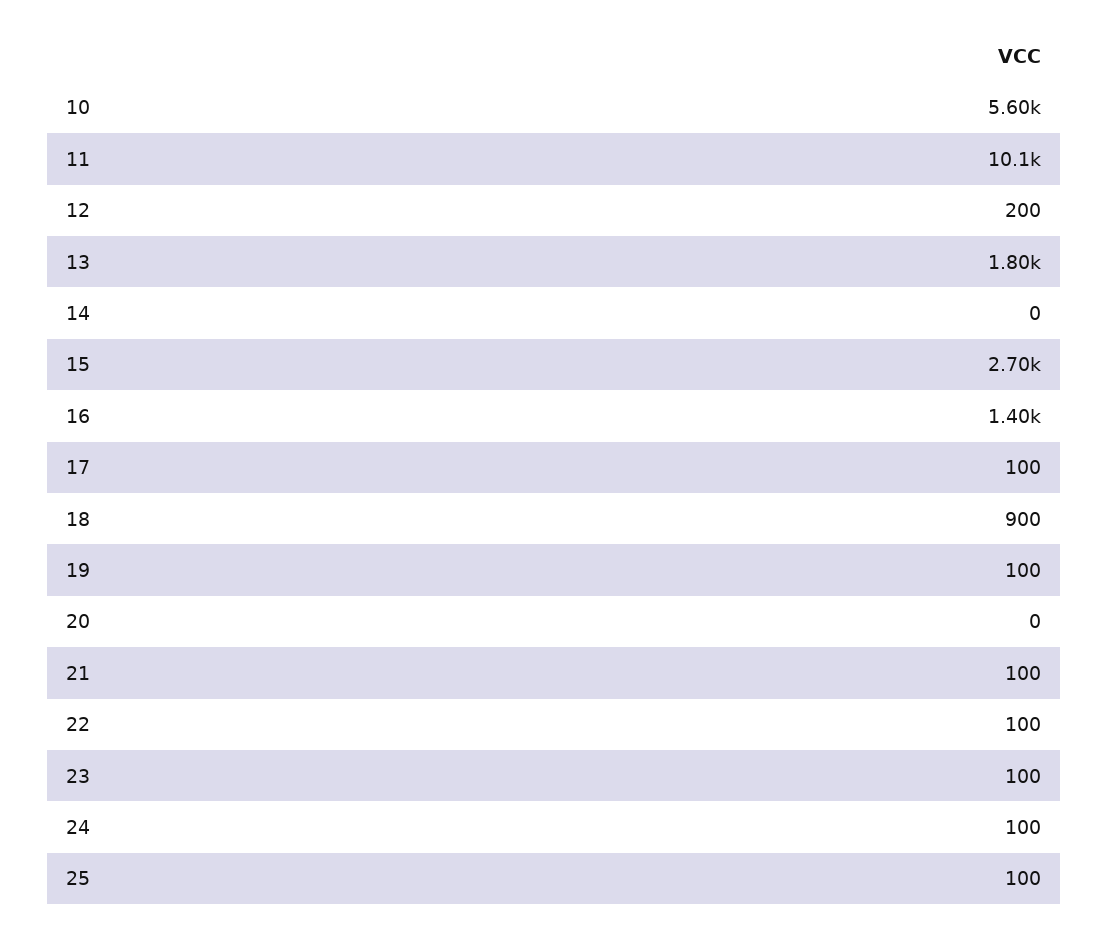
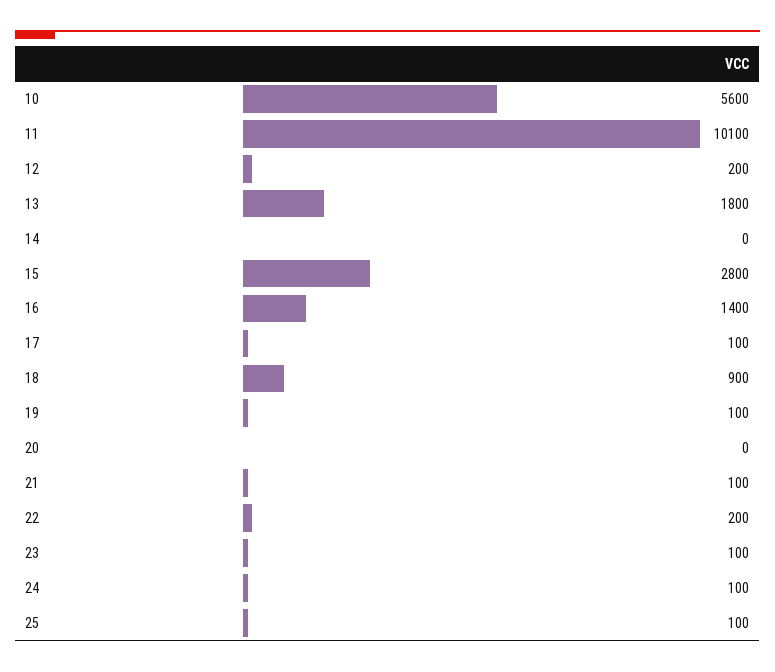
15: 2700 -> 2800
22: 100 -> 200

